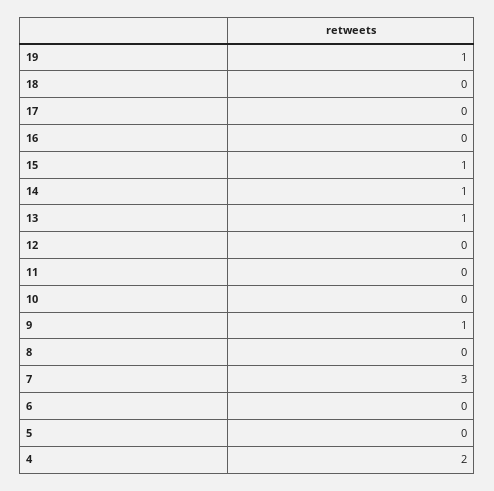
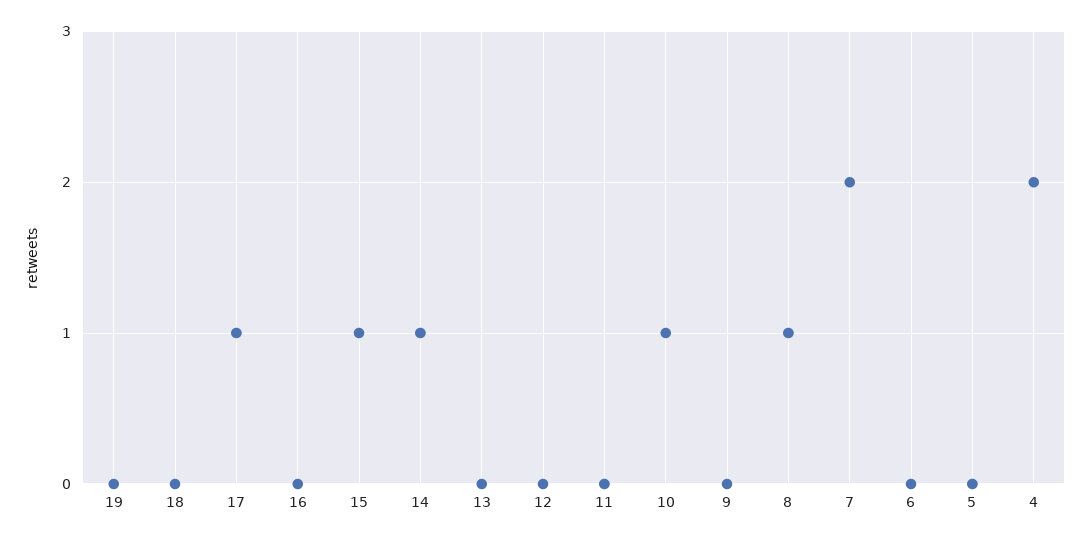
19: 1 -> 0
17: 0 -> 1
13: 1 -> 0
10: 0 -> 1
9: 1 -> 0
8: 0 -> 1
7: 3 -> 2

